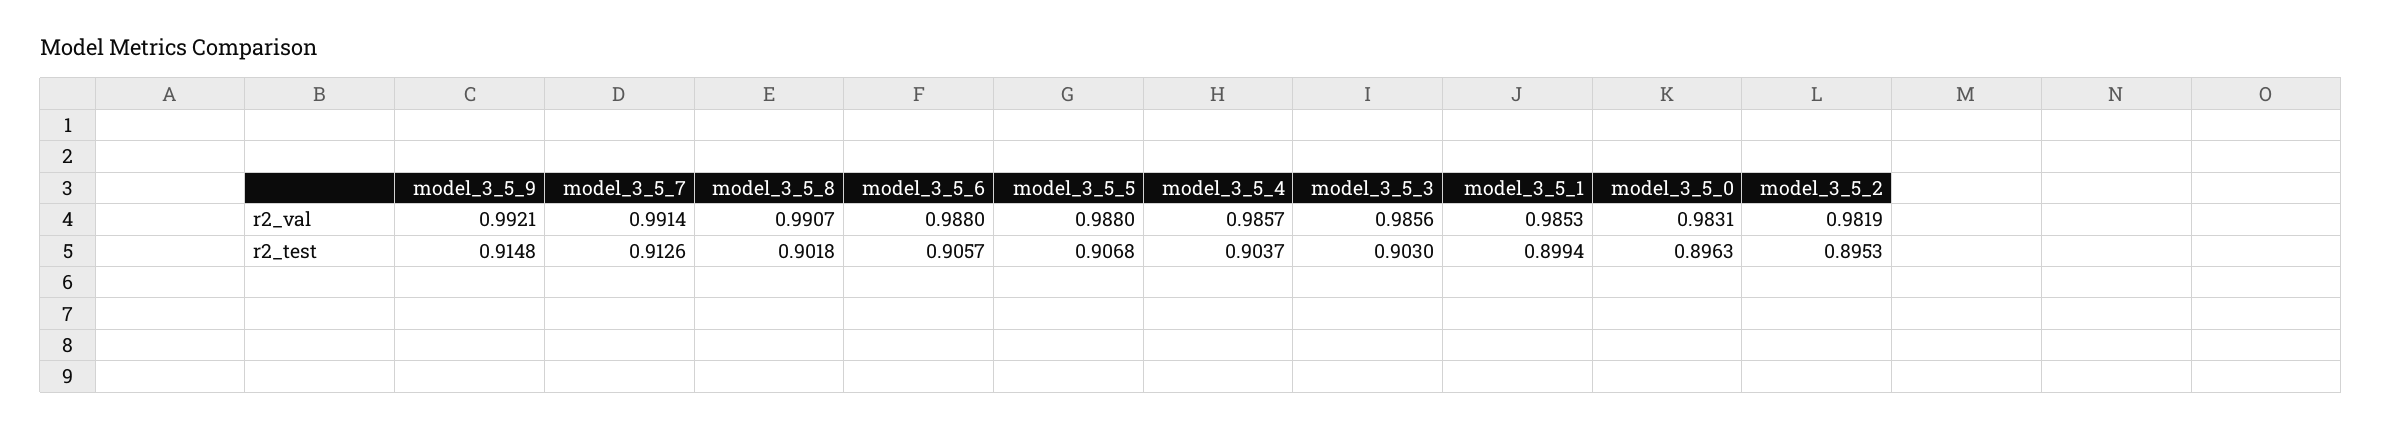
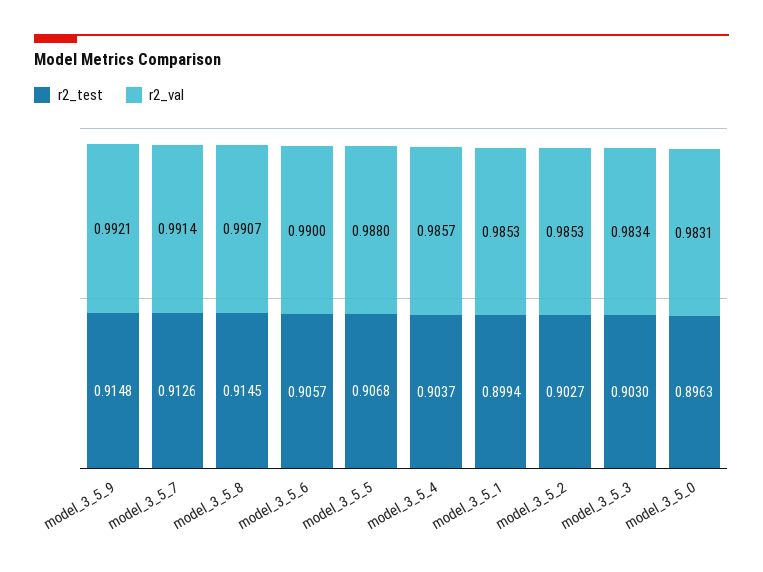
r2_val, model_3_5_6: 0.988 -> 0.99
r2_val, model_3_5_3: 0.9856 -> 0.9834
r2_val, model_3_5_2: 0.9819 -> 0.9853
r2_test, model_3_5_8: 0.9018 -> 0.9145
r2_test, model_3_5_2: 0.8953 -> 0.9027

